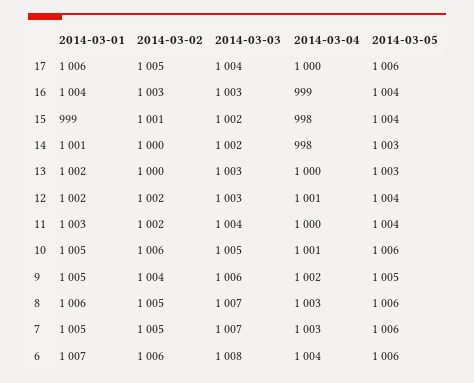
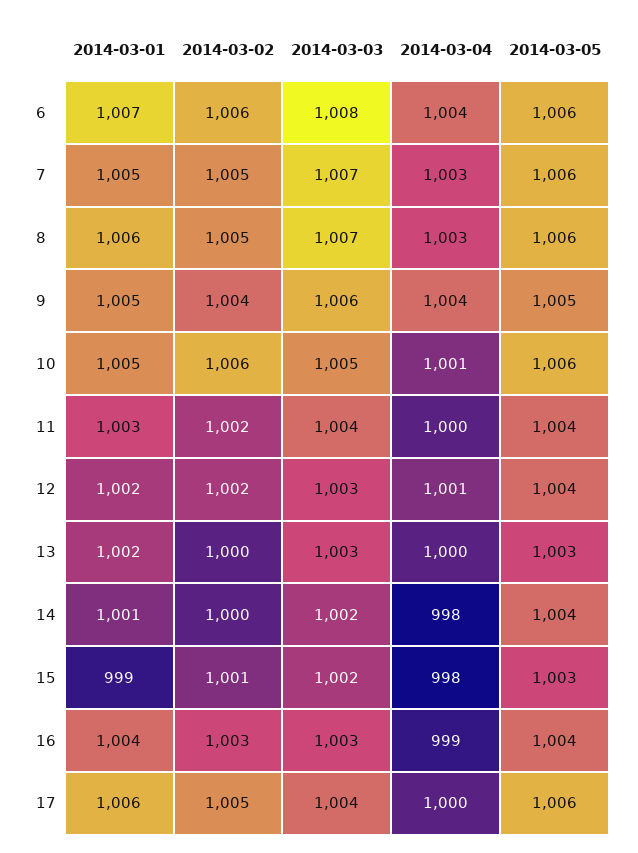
2014-03-05, 15: 1004 -> 1003
2014-03-05, 14: 1003 -> 1004
2014-03-04, 9: 1002 -> 1004

